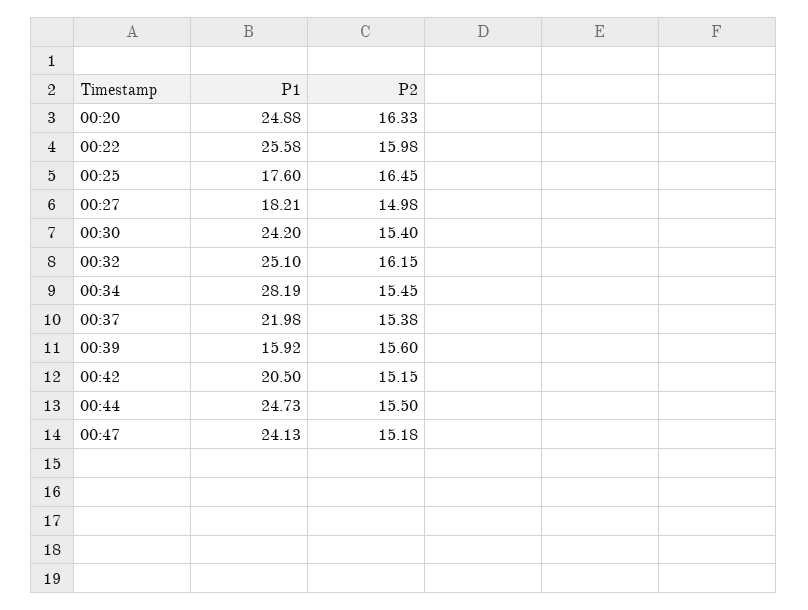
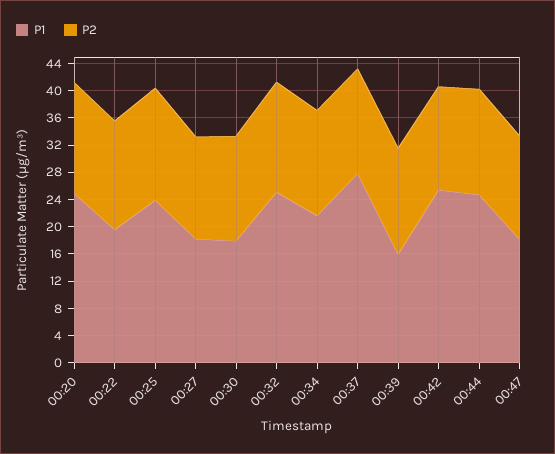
P1, 00:22: 25.58 -> 20
P1, 00:25: 17.6 -> 24
P1, 00:30: 24.2 -> 18
P1, 00:34: 28.19 -> 22
P1, 00:37: 21.98 -> 28
P1, 00:42: 20.5 -> 26
P1, 00:47: 24.13 -> 18

